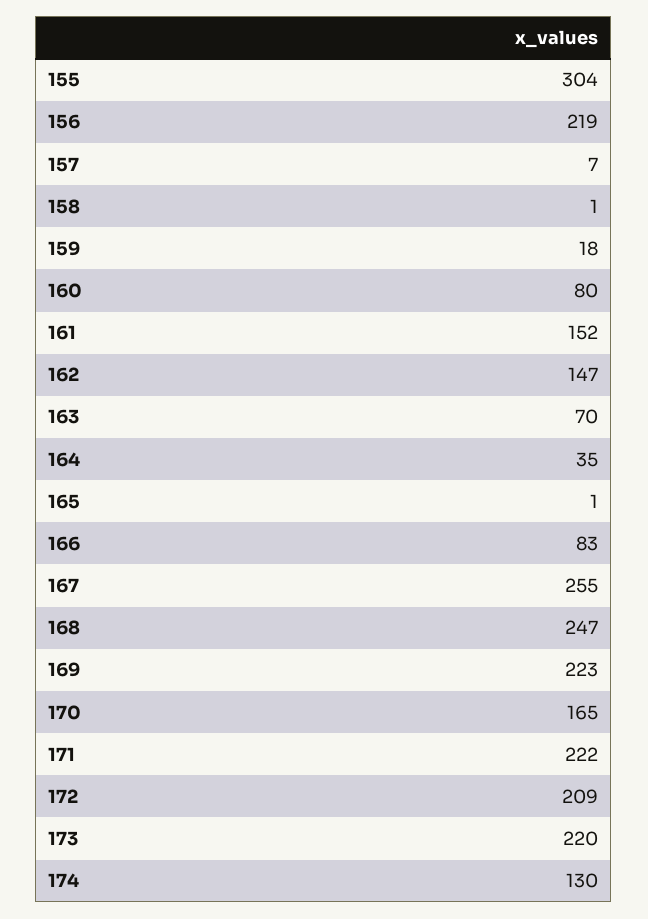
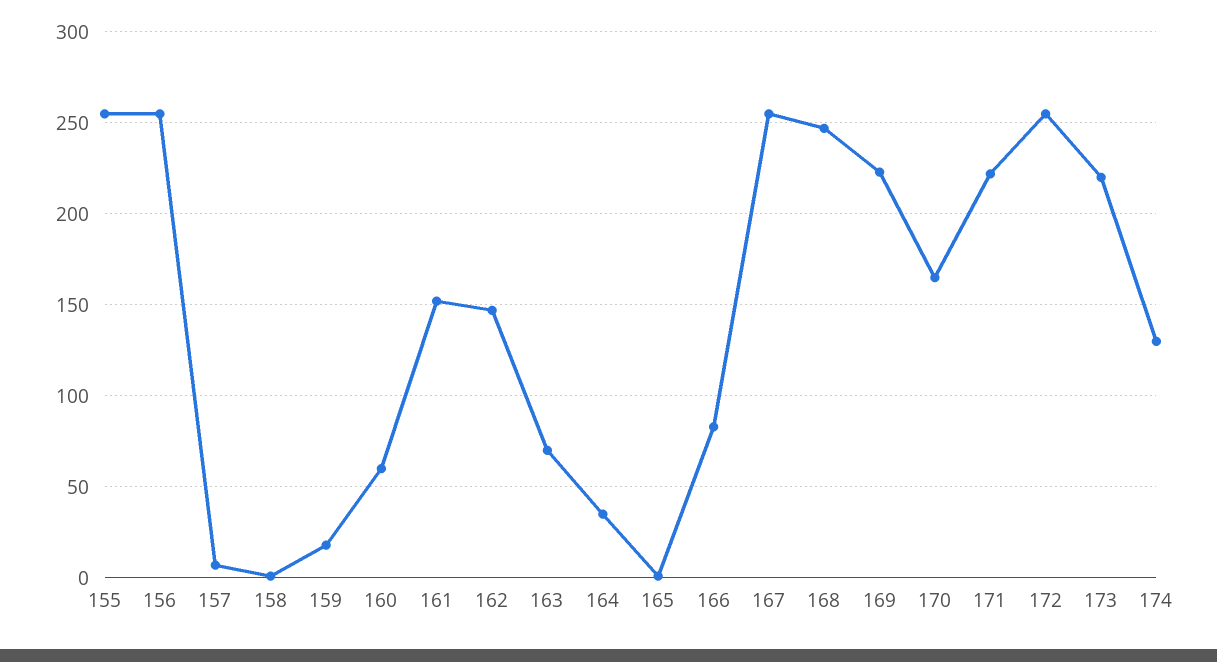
155: 304 -> 255
156: 219 -> 255
160: 80 -> 60
172: 209 -> 255

